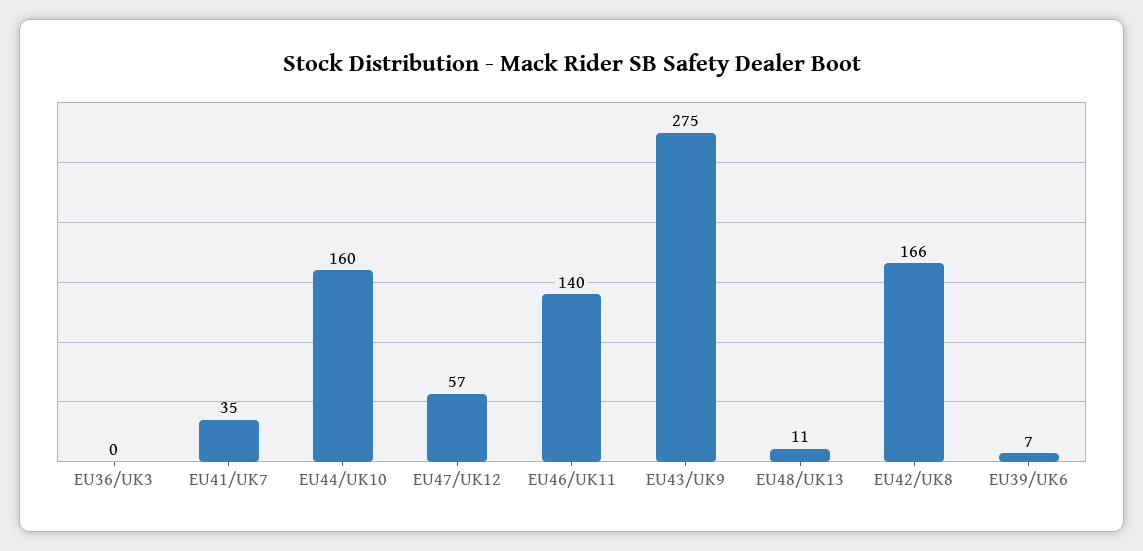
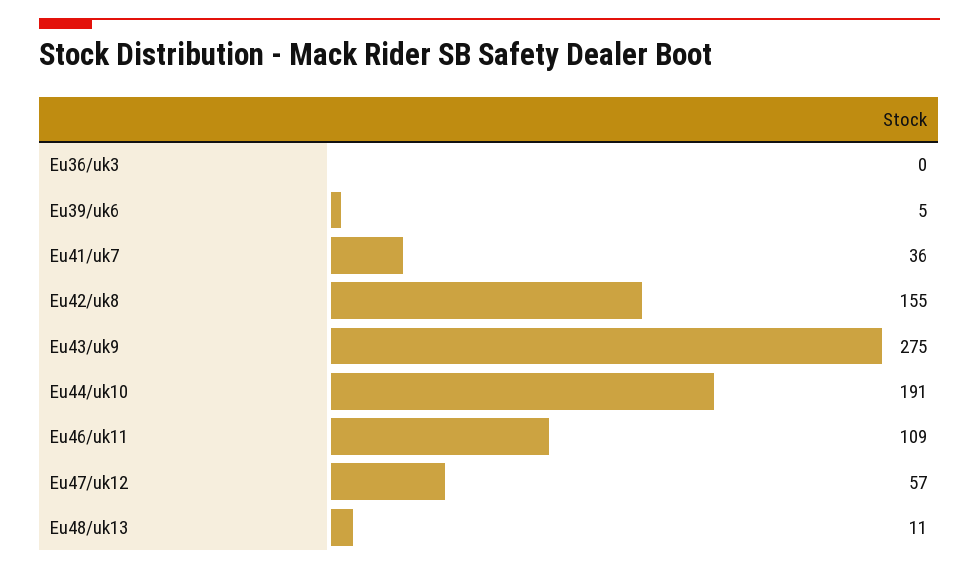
EU41/UK7: 35 -> 36
EU44/UK10: 160 -> 191
EU46/UK11: 140 -> 109
EU42/UK8: 166 -> 155
EU39/UK6: 7 -> 5

